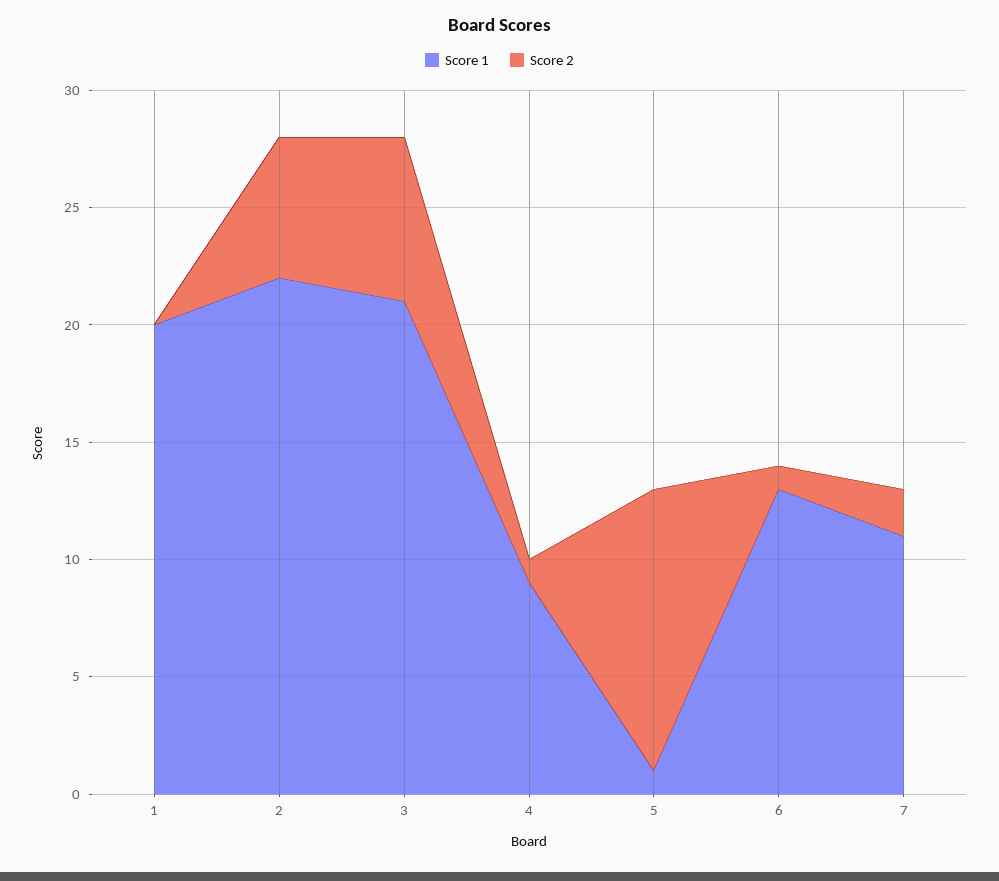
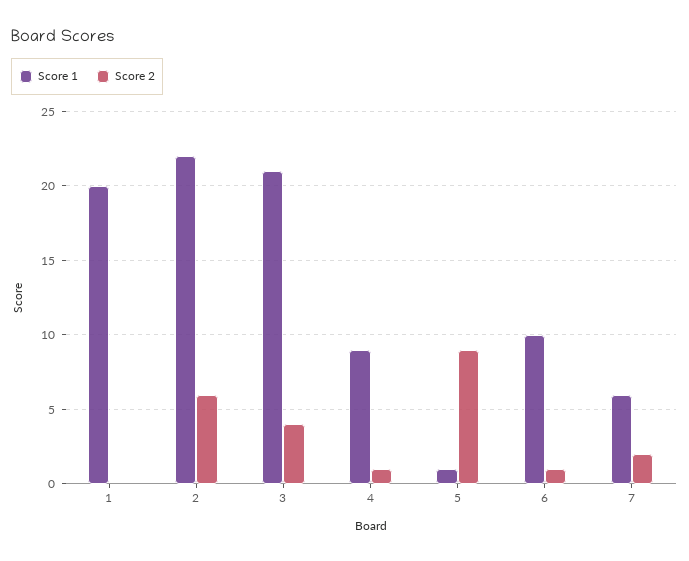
Score 2, 3: 7 -> 4
Score 2, 5: 12 -> 9
Score 1, 6: 13 -> 10
Score 1, 7: 11 -> 6

